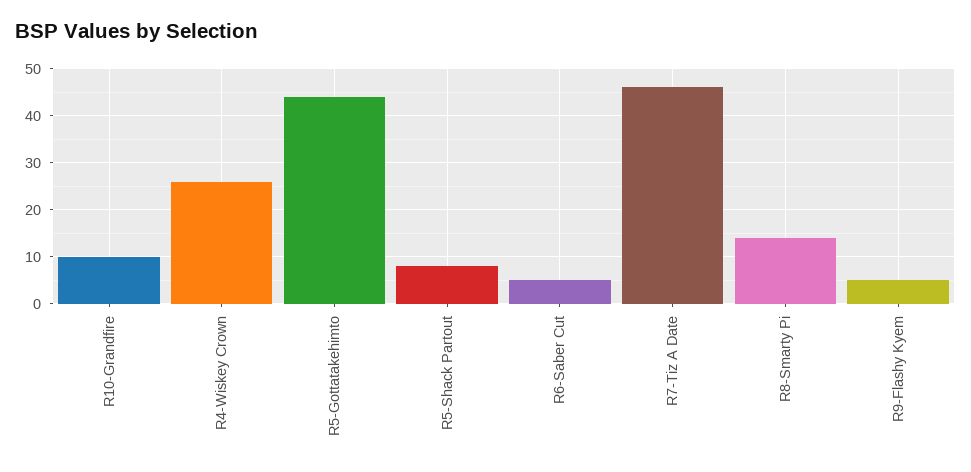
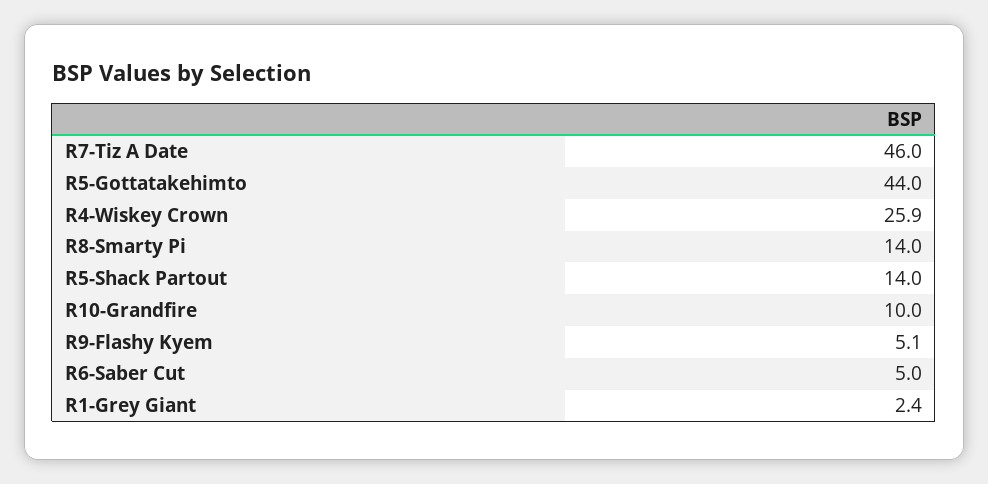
R5-Shack Partout: 8 -> 14
R1-Grey Giant: none -> 2.4

